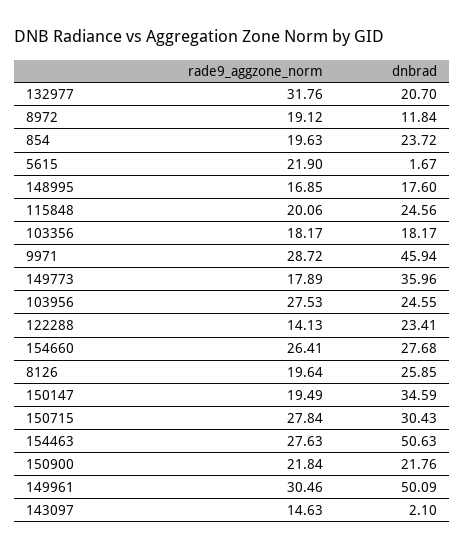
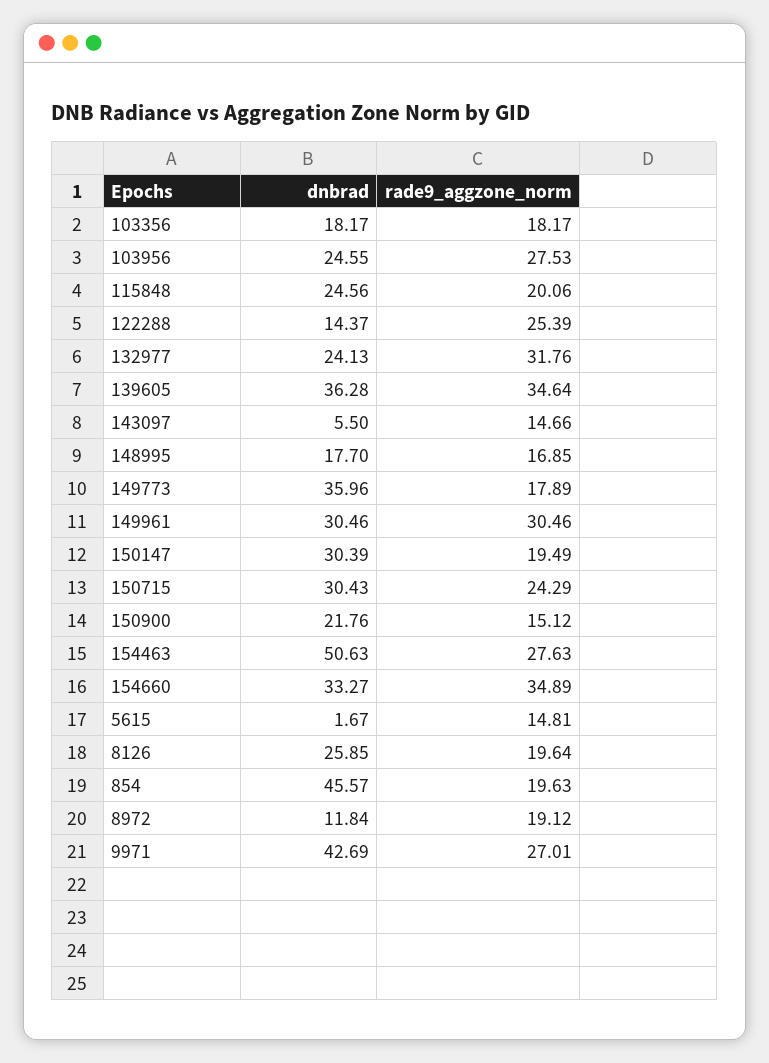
dnbrad, 132977: 20.7 -> 24.13
dnbrad, 854: 23.72 -> 45.57
rade9_aggzone_norm, 5615: 21.9 -> 14.81
dnbrad, 148995: 17.6 -> 17.7
rade9_aggzone_norm, 9971: 28.72 -> 27.01
dnbrad, 9971: 45.94 -> 42.69
rade9_aggzone_norm, 122288: 14.13 -> 25.39
dnbrad, 122288: 23.41 -> 14.37
rade9_aggzone_norm, 154660: 26.41 -> 34.89
dnbrad, 154660: 27.68 -> 33.27
dnbrad, 150147: 34.59 -> 30.39
rade9_aggzone_norm, 150715: 27.84 -> 24.29
rade9_aggzone_norm, 150900: 21.84 -> 15.12
dnbrad, 149961: 50.09 -> 30.46
rade9_aggzone_norm, 143097: 14.63 -> 14.66
dnbrad, 143097: 2.1 -> 5.5
dnbrad, 139605: none -> 36.28
rade9_aggzone_norm, 139605: none -> 34.64

